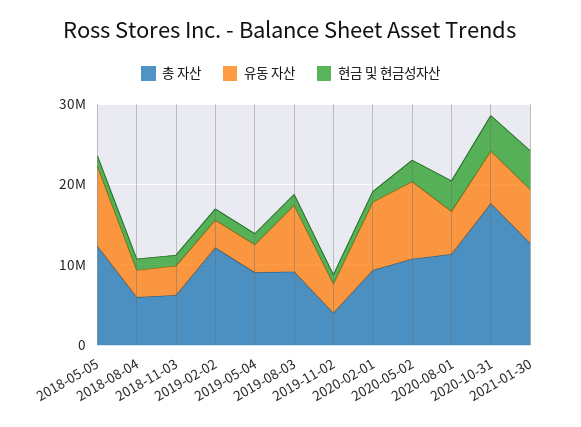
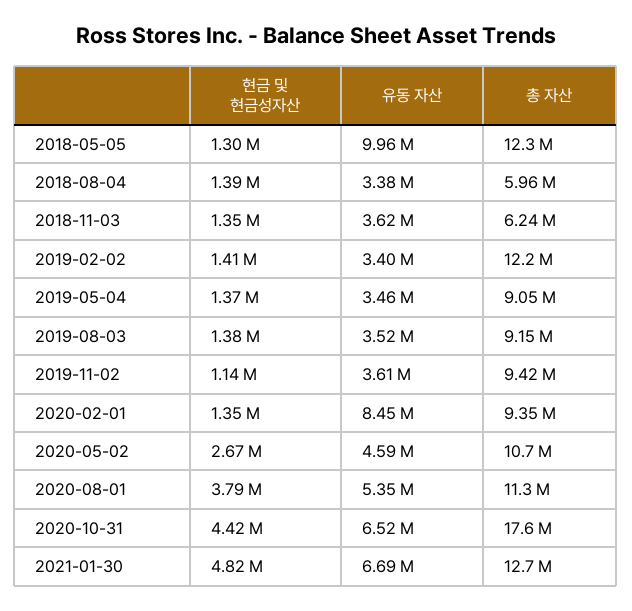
유동 자산, 2019-08-03: 8000000 -> 3520000
총 자산, 2019-11-02: 4000000 -> 9420000
유동 자산, 2020-05-02: 10000000 -> 4590000

